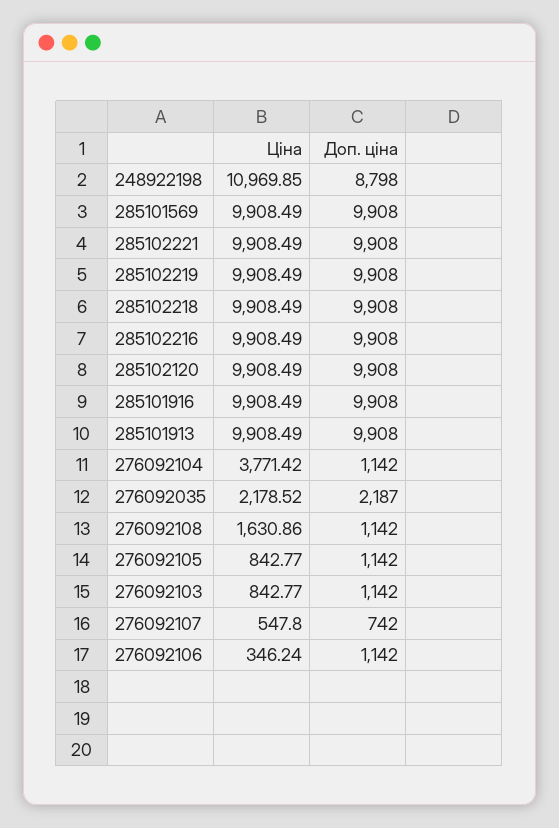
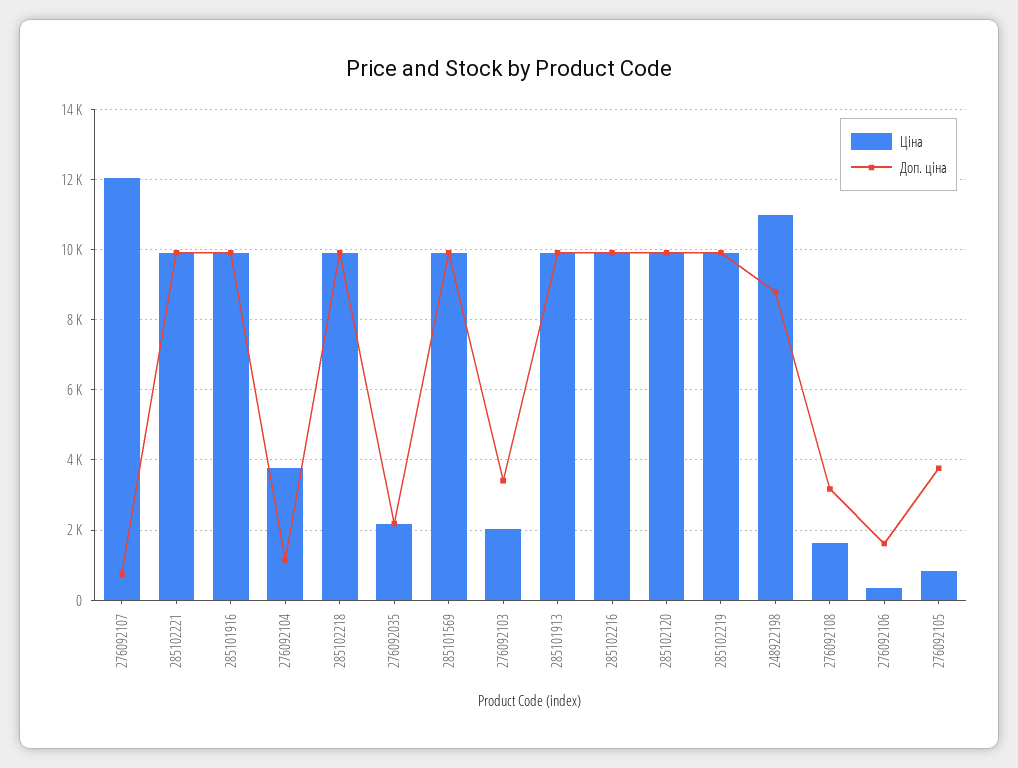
Доп. ціна, 276092108: 1142 -> 3200
Доп. ціна, 276092105: 1142 -> 3800
Ціна, 276092103: 842.77 -> 2000
Доп. ціна, 276092103: 1142 -> 3400
Ціна, 276092107: 547.8 -> 12000
Доп. ціна, 276092106: 1142 -> 1600

